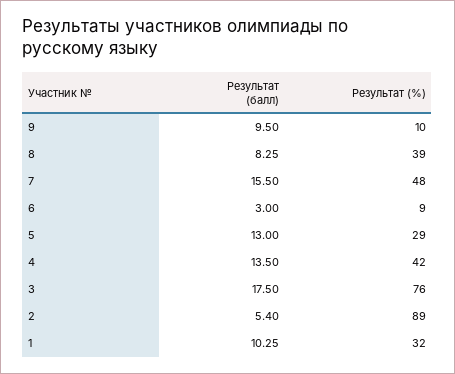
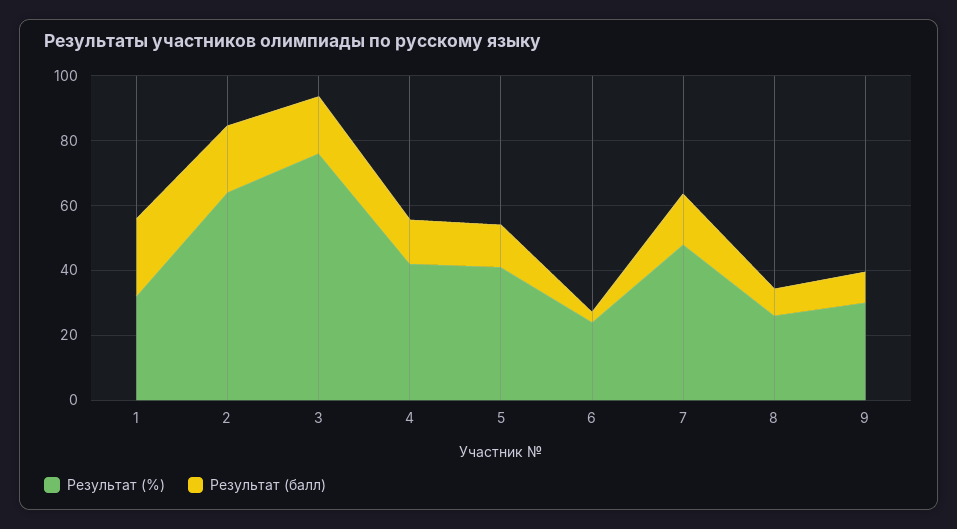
Результат (%), 9: 10 -> 30
Результат (%), 8: 39 -> 25
Результат (%), 6: 9 -> 25
Результат (%), 5: 29 -> 40
Результат (балл), 2: 5.4 -> 20
Результат (%), 2: 89 -> 65
Результат (балл), 1: 10.25 -> 25

